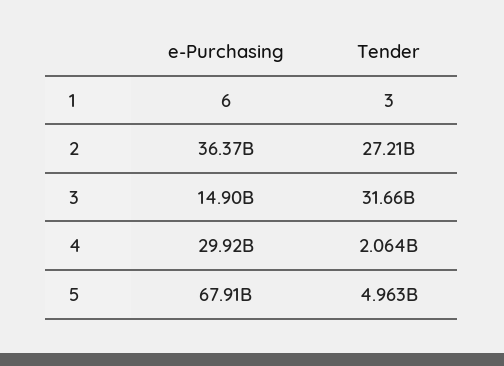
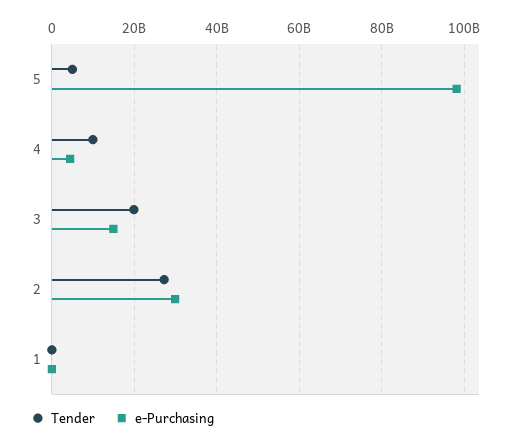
e-Purchasing, 2: 36370000000 -> 30000000000
Tender, 3: 31660000000 -> 20000000000
e-Purchasing, 4: 29920000000 -> 4000000000
Tender, 4: 2064000000 -> 10000000000
e-Purchasing, 5: 67910000000 -> 98000000000

